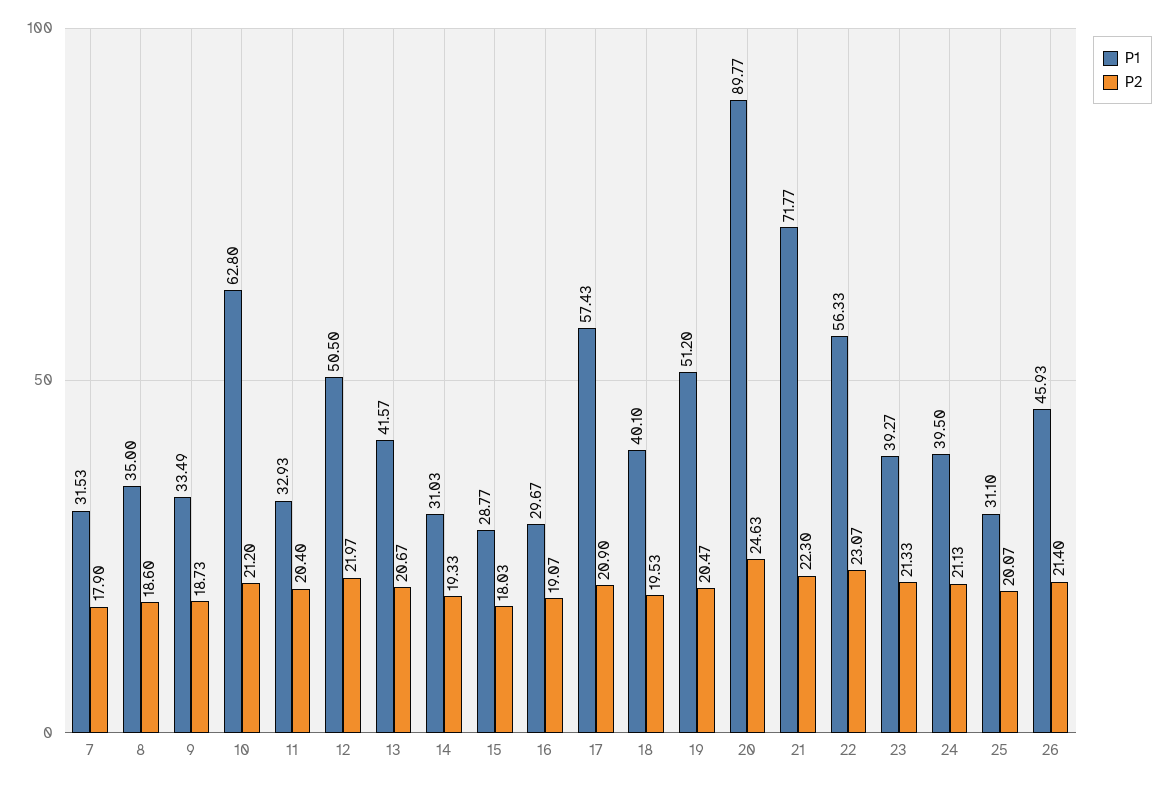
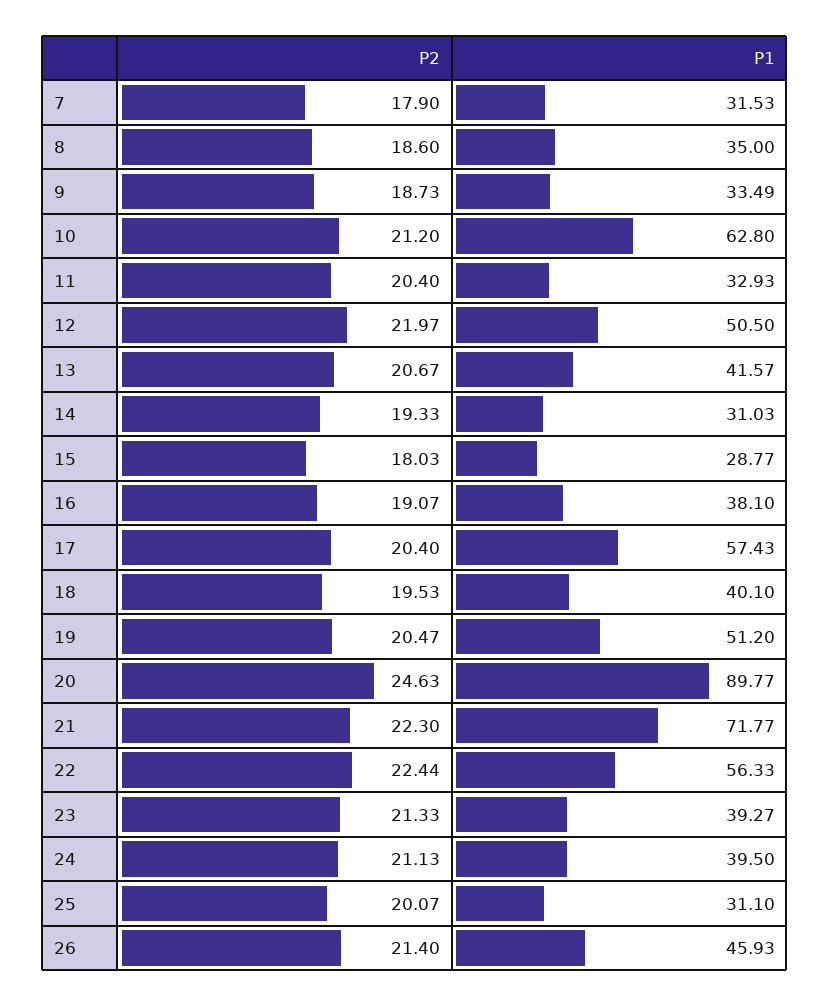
P1, 16: 29.67 -> 38.1
P2, 17: 20.9 -> 20.4
P2, 22: 23.07 -> 22.44

